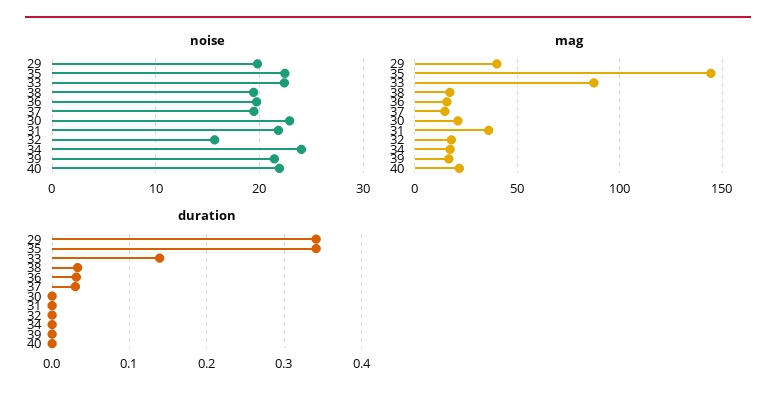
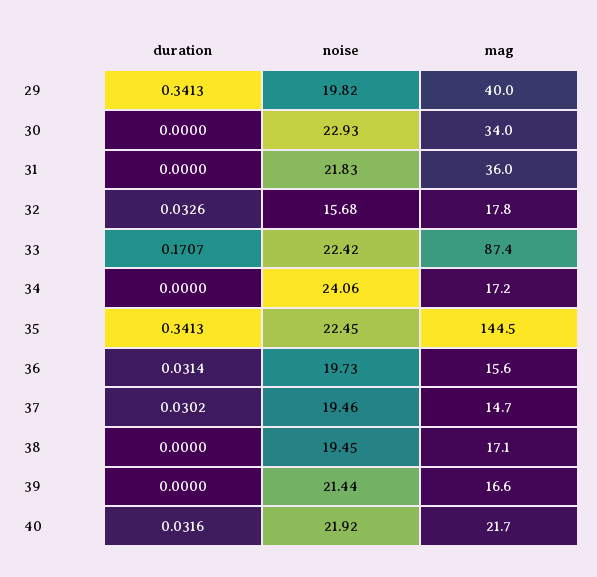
mag, 30: 20 -> 34
duration, 33: 0.14 -> 0.1707
duration, 38: 0.03 -> 0
duration, 32: 0 -> 0.0326
duration, 40: 0 -> 0.0316

